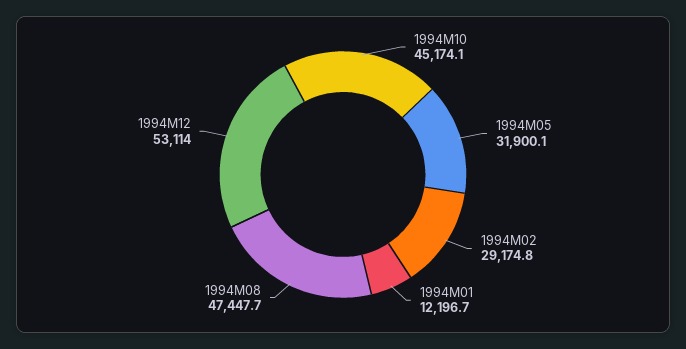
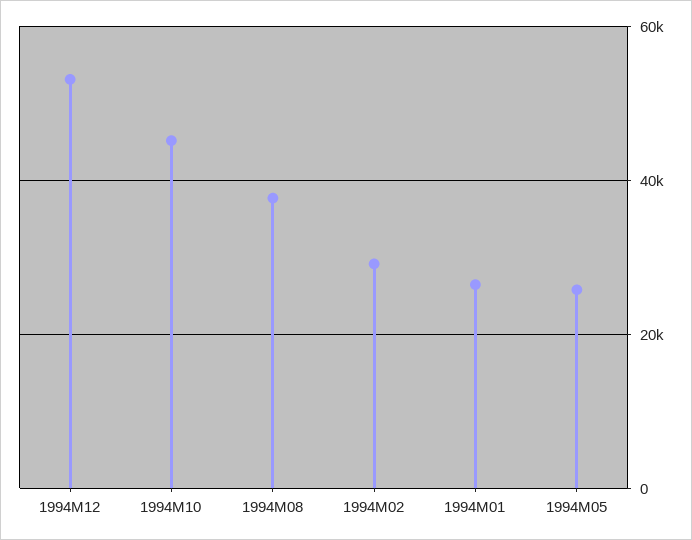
1994M05: 31900.1 -> 26000
1994M01: 12196.7 -> 26000
1994M08: 47447.7 -> 38000

